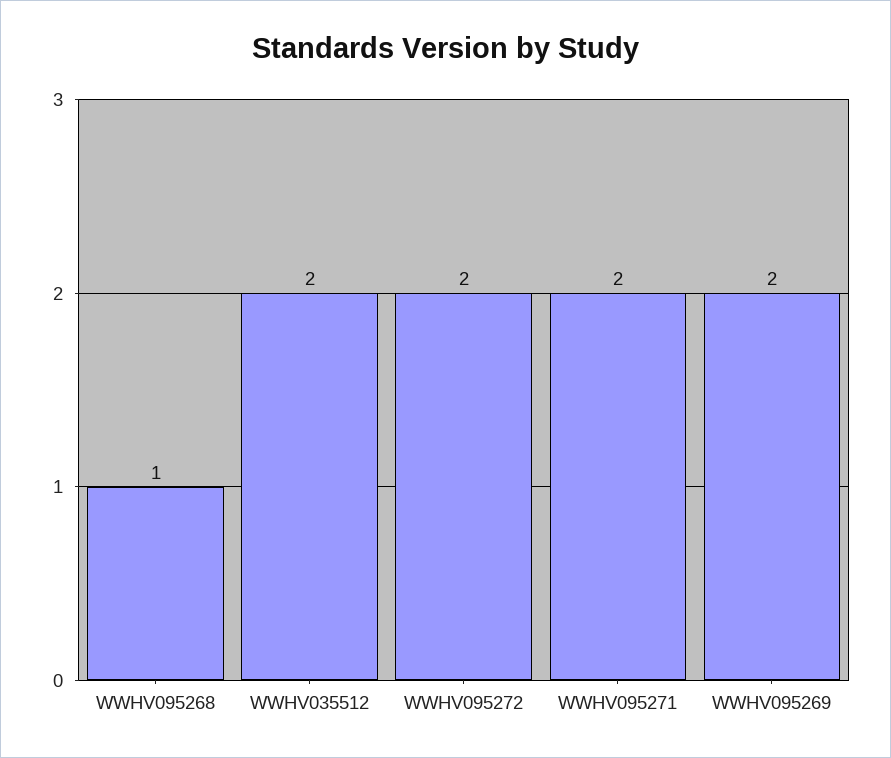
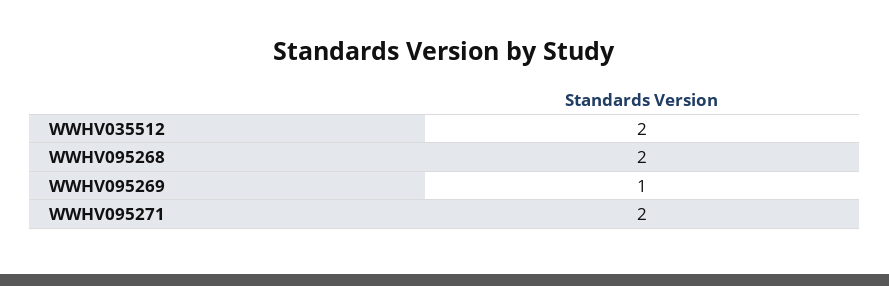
WWHV095268: 1 -> 2
WWHV095272: 2 -> none
WWHV095269: 2 -> 1

